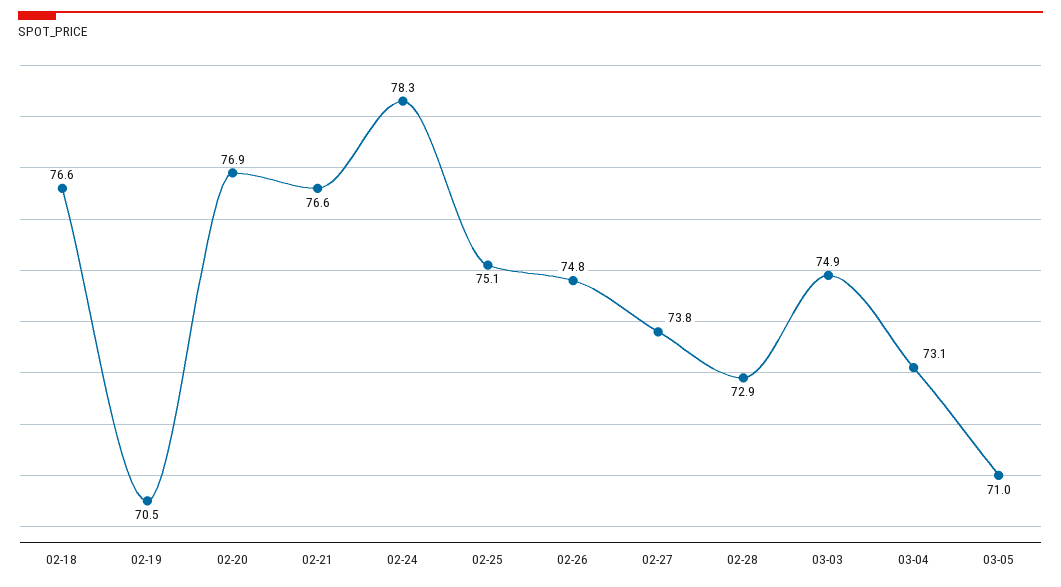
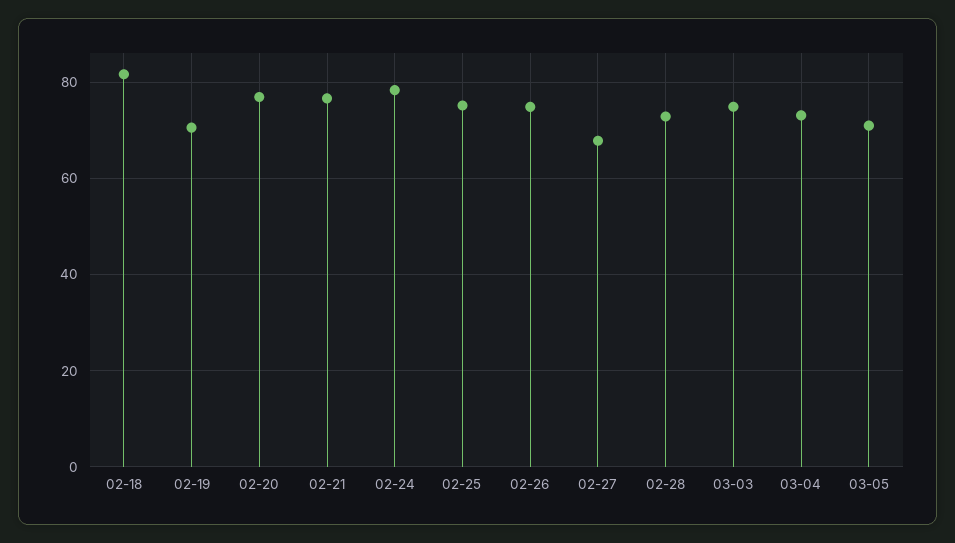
02-18: 76.6 -> 82
02-27: 73.8 -> 68

